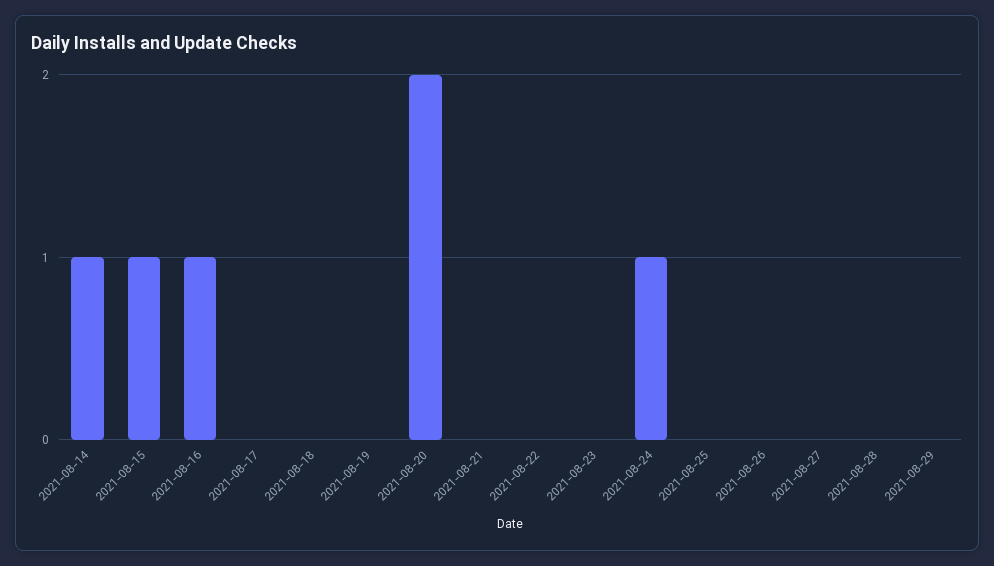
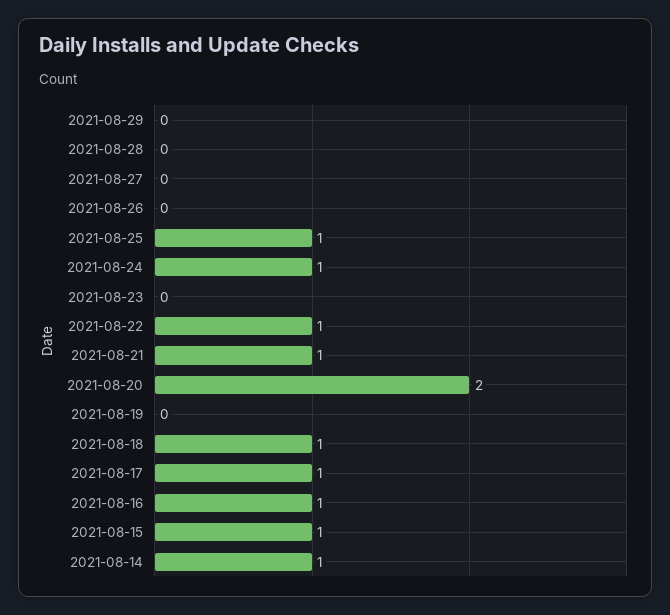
2021-08-17: 0 -> 1
2021-08-18: 0 -> 1
2021-08-21: 0 -> 1
2021-08-22: 0 -> 1
2021-08-25: 0 -> 1

